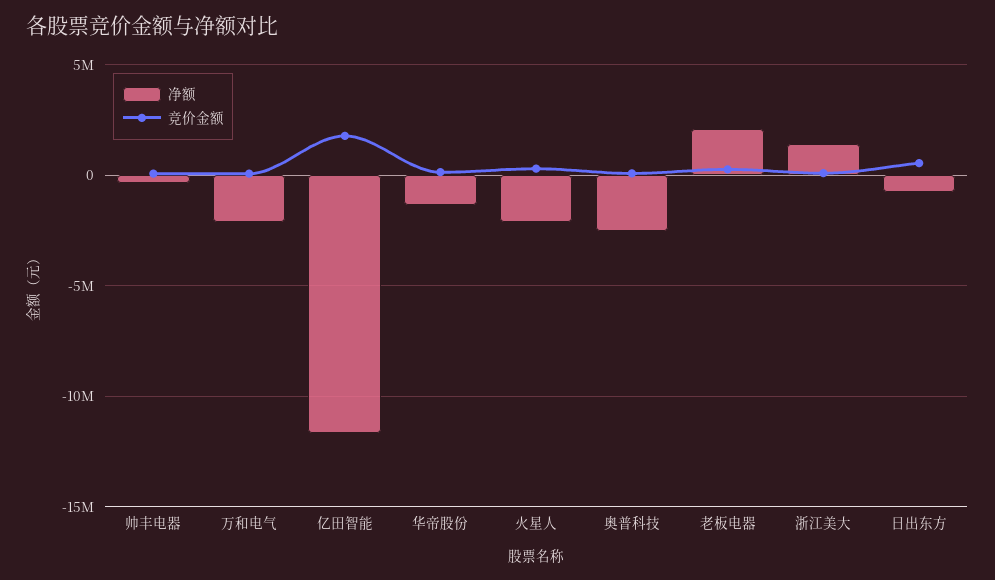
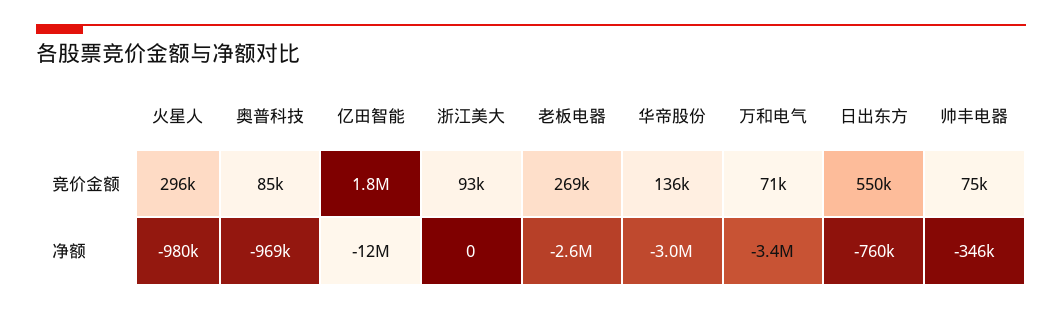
净额, 万和电气: -2000000 -> -3400000
净额, 华帝股份: -1500000 -> -3000000
净额, 火星人: -2000000 -> -980000
净额, 奥普科技: -2500000 -> -969000
净额, 老板电器: 2000000 -> -2600000
净额, 浙江美大: 1500000 -> 0

